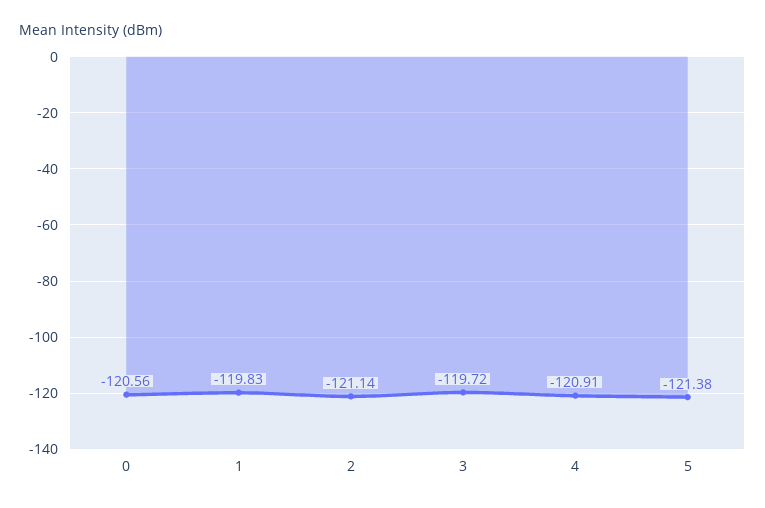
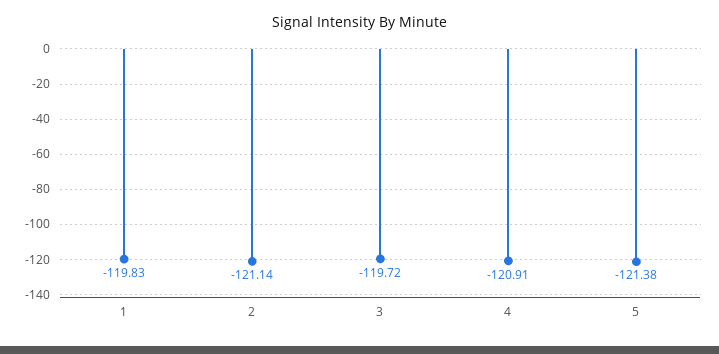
0: -120.56 -> none

